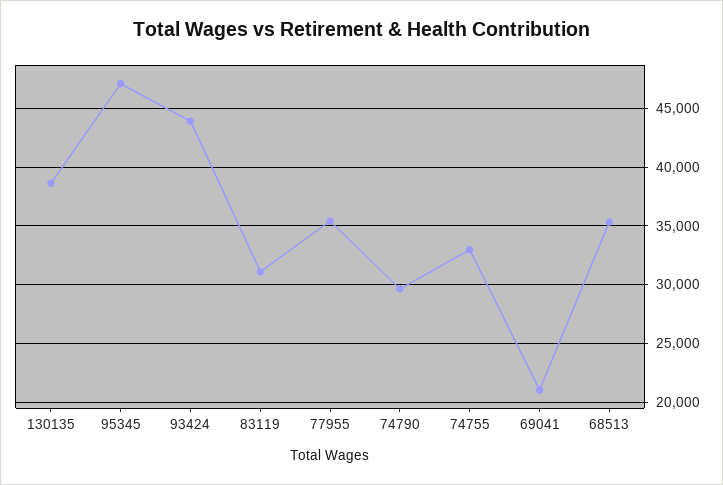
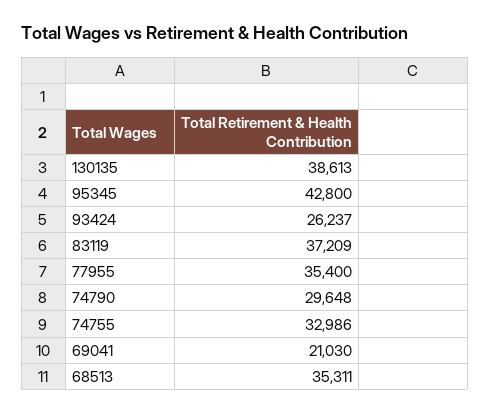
95345: 47000 -> 42800
93424: 44000 -> 26237
83119: 31000 -> 37209

